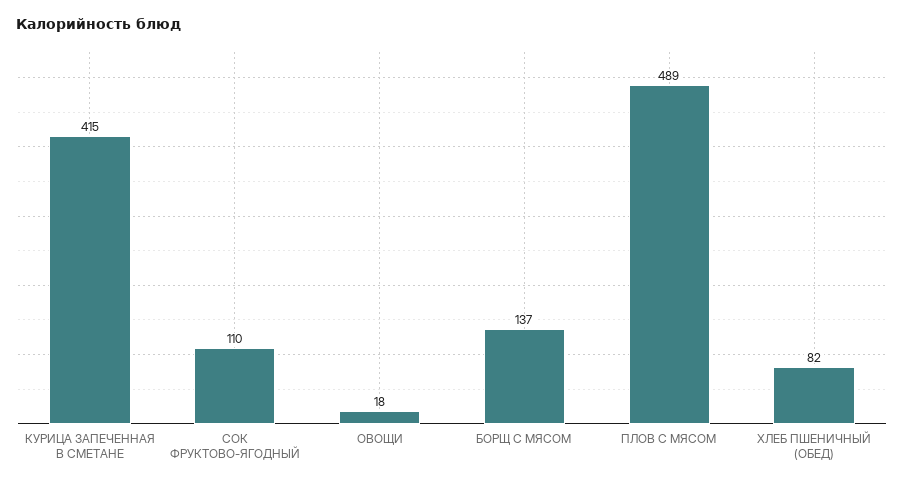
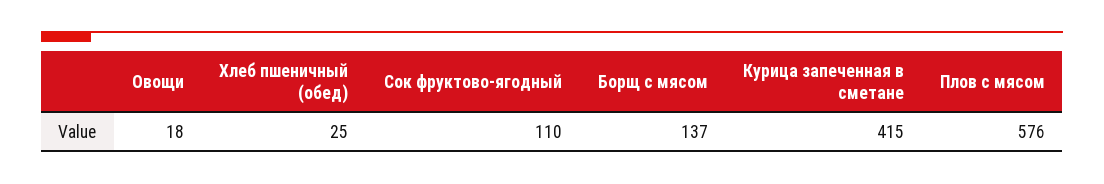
ПЛОВ С МЯСОМ: 489 -> 576
ХЛЕБ ПШЕНИЧНЫЙ (ОБЕД): 82 -> 25

